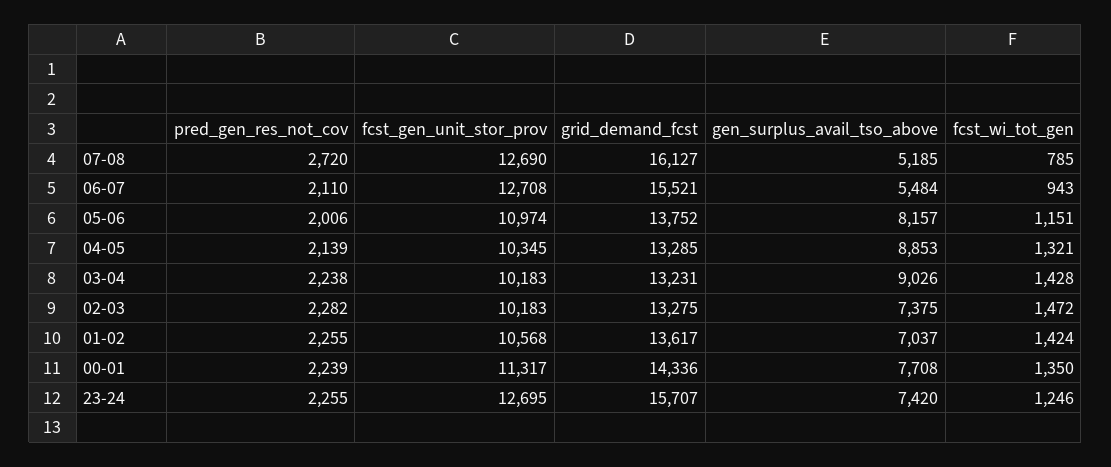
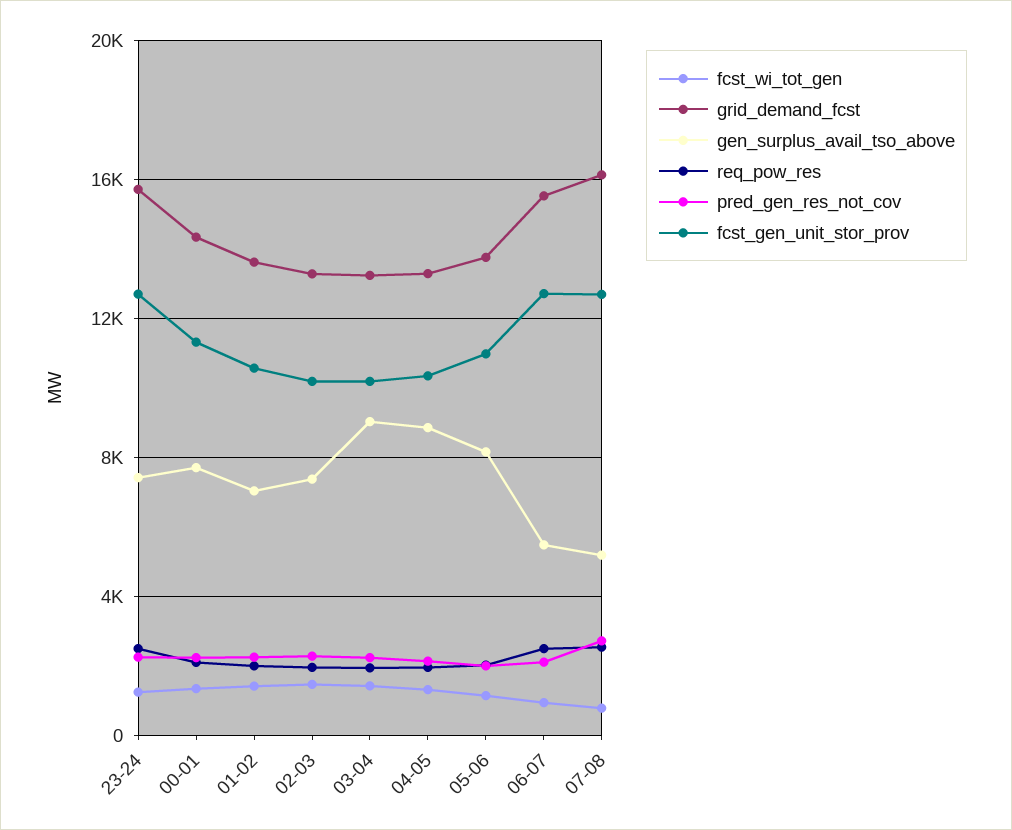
req_pow_res, 23-24: none -> 2500
req_pow_res, 00-01: none -> 2000
req_pow_res, 01-02: none -> 2000
req_pow_res, 02-03: none -> 2000
req_pow_res, 03-04: none -> 2000
req_pow_res, 04-05: none -> 2000
req_pow_res, 05-06: none -> 2000
req_pow_res, 06-07: none -> 2500
req_pow_res, 07-08: none -> 2500

